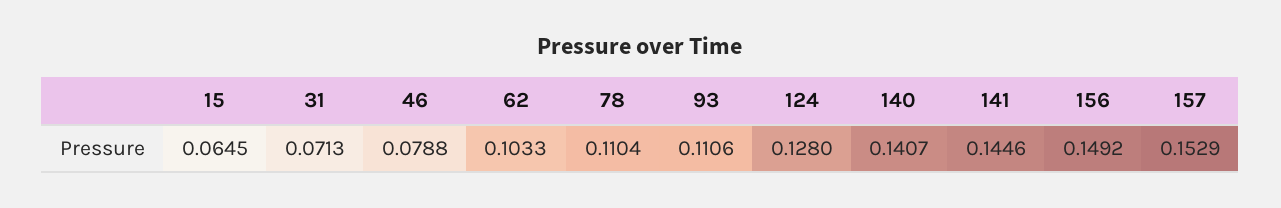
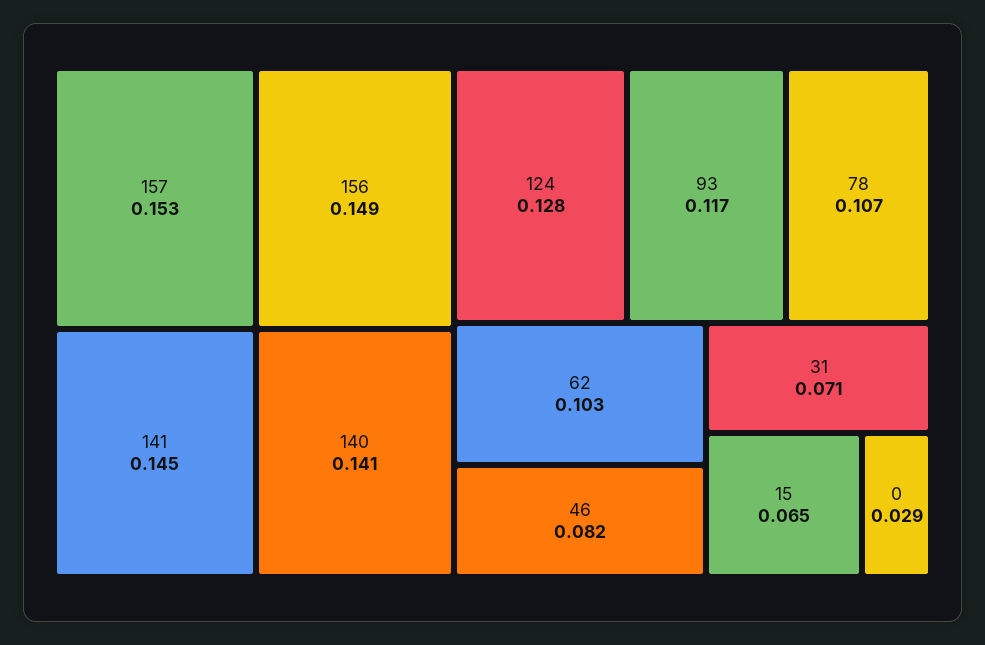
46: 0.0788 -> 0.082
78: 0.1104 -> 0.107
93: 0.1106 -> 0.117
0: none -> 0.029

